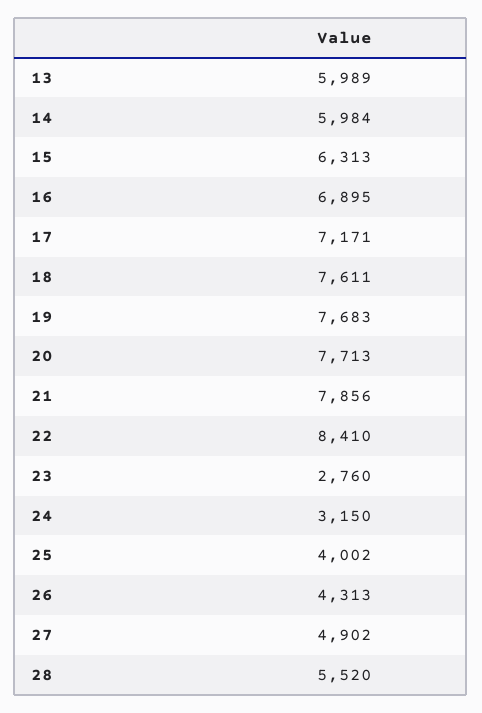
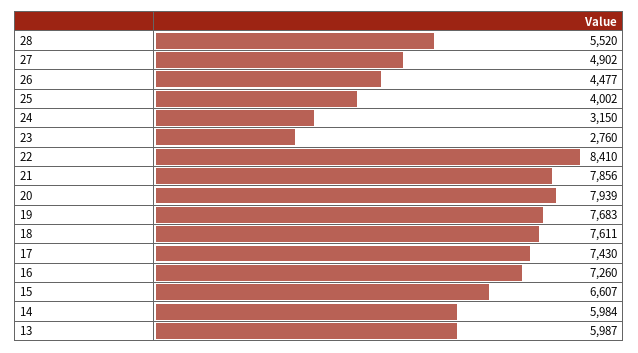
13: 5989 -> 5987
15: 6313 -> 6607
16: 6895 -> 7260
17: 7171 -> 7430
20: 7713 -> 7939
26: 4313 -> 4477

